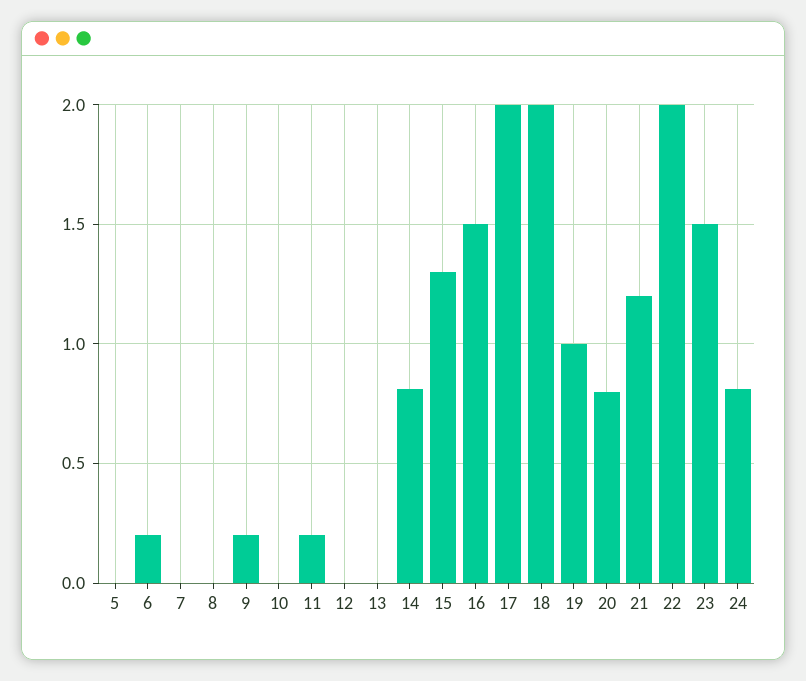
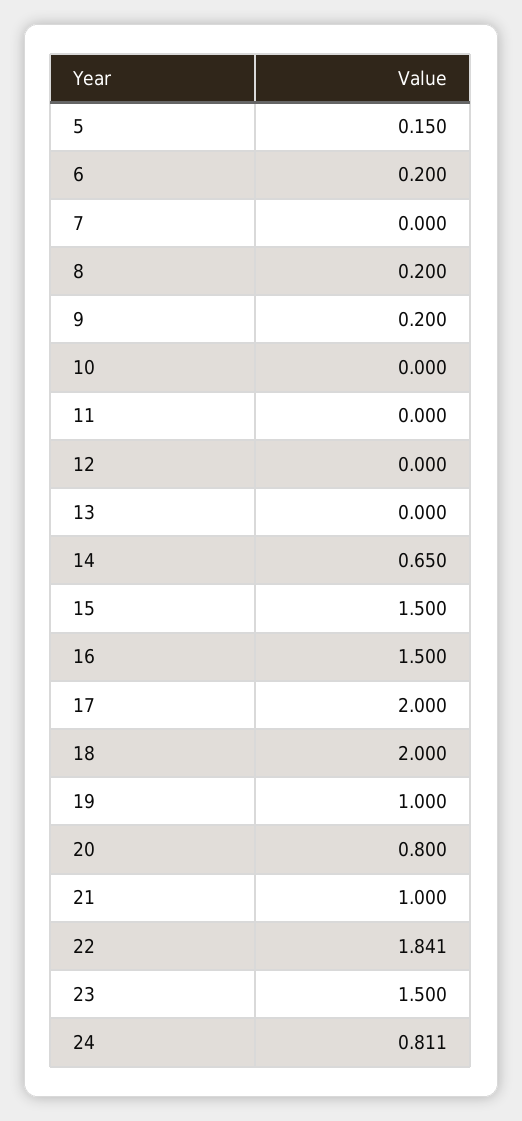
5: 0 -> 0.15
8: 0 -> 0.2
11: 0.2 -> 0
14: 0.8 -> 0.65
15: 1.3 -> 1.5
21: 1.2 -> 1
22: 2 -> 1.841

